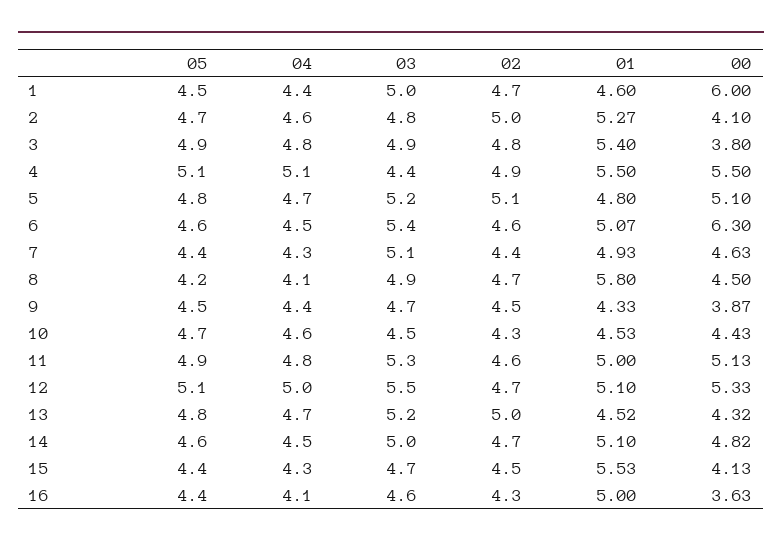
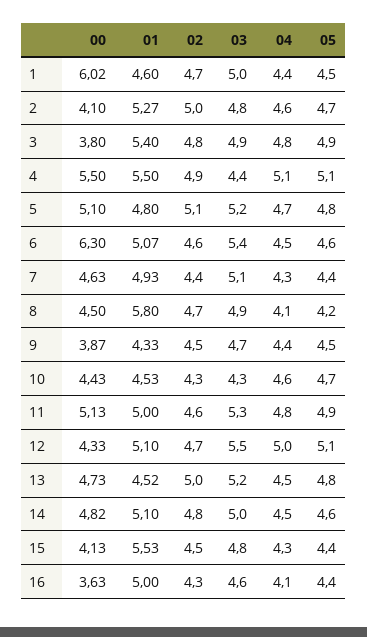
00, 1: 6 -> 6.02
03, 10: 4.5 -> 4.3
00, 12: 5.33 -> 4.33
04, 13: 4.7 -> 4.5
00, 13: 4.32 -> 4.73
02, 14: 4.7 -> 4.8
03, 15: 4.7 -> 4.8

